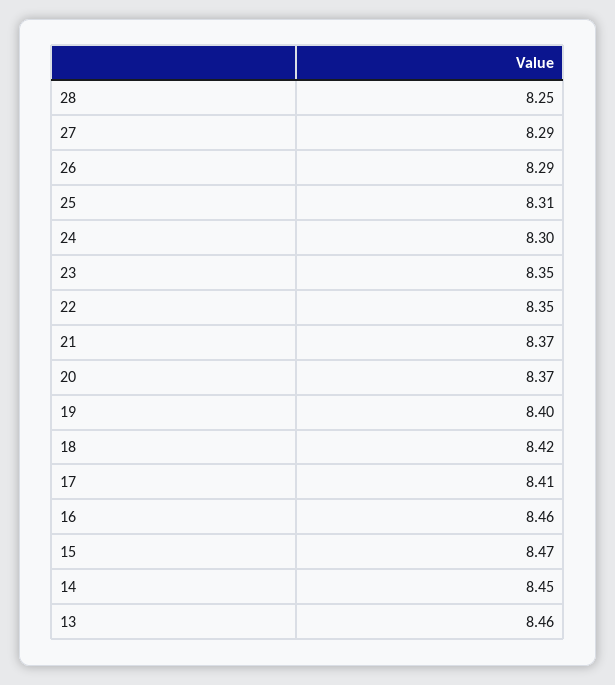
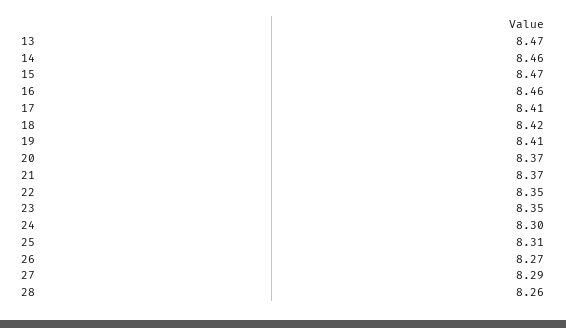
28: 8.25 -> 8.26
26: 8.29 -> 8.27
19: 8.4 -> 8.41
14: 8.45 -> 8.46
13: 8.46 -> 8.47

